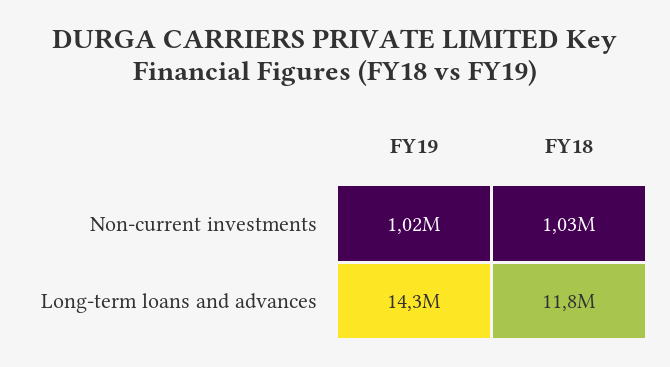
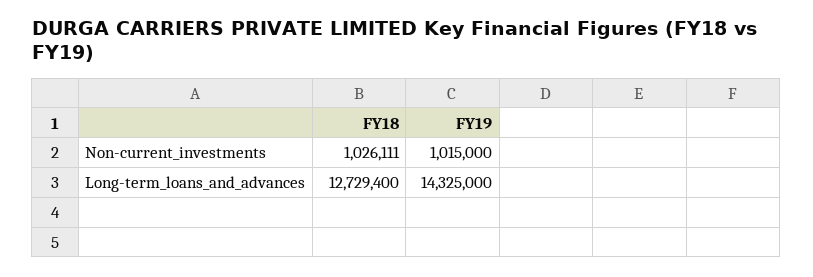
FY18, Long-term loans and advances: 11800000 -> 12729400

